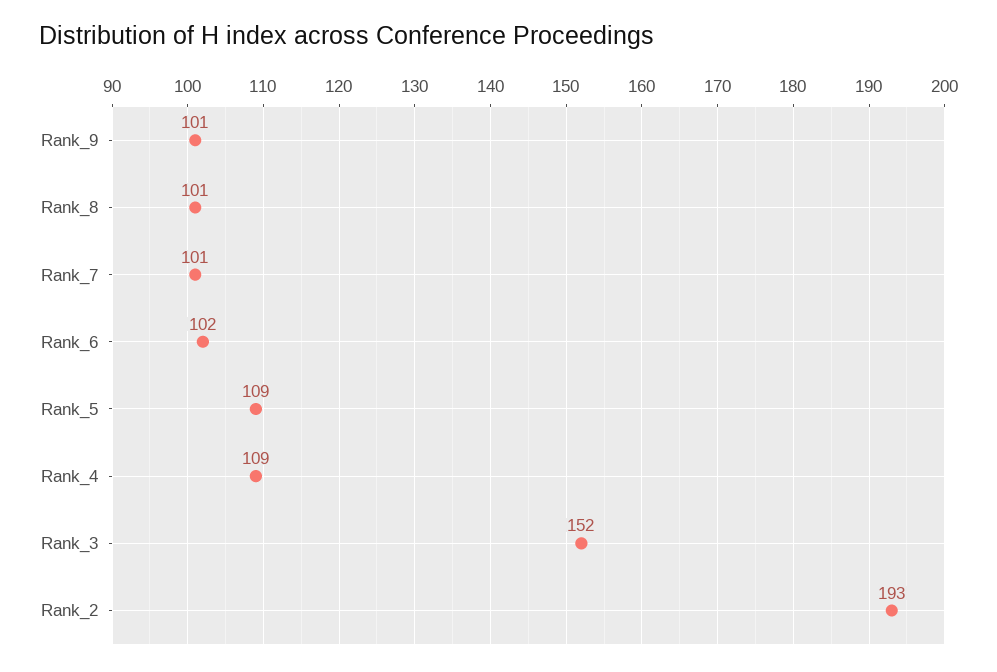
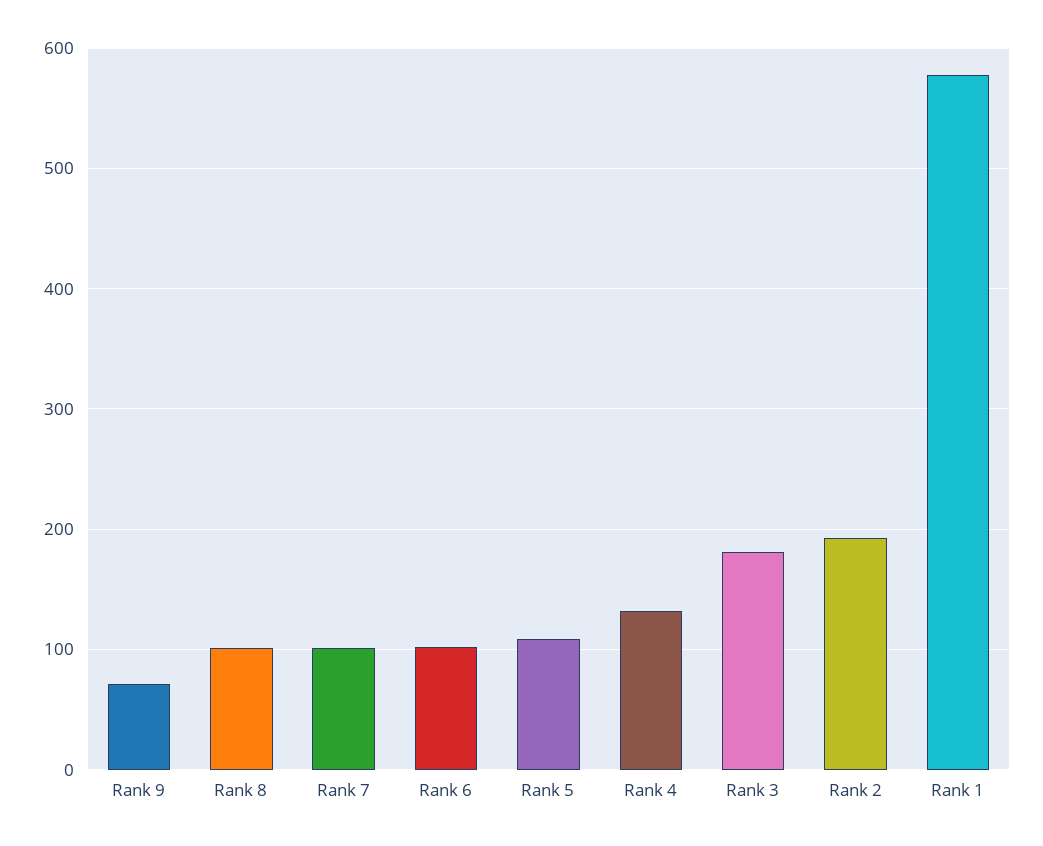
Rank_9: 101 -> 70
Rank_4: 109 -> 130
Rank_3: 152 -> 180
Rank 1: none -> 580

